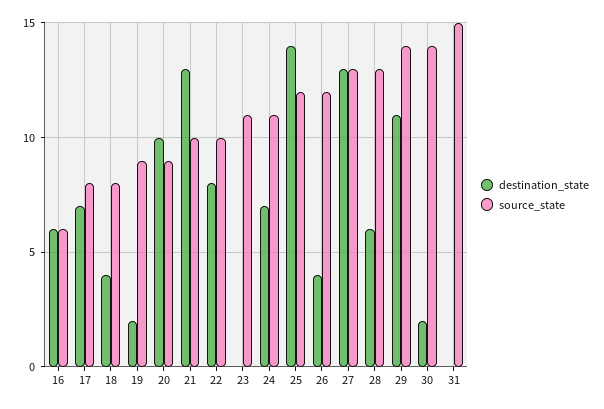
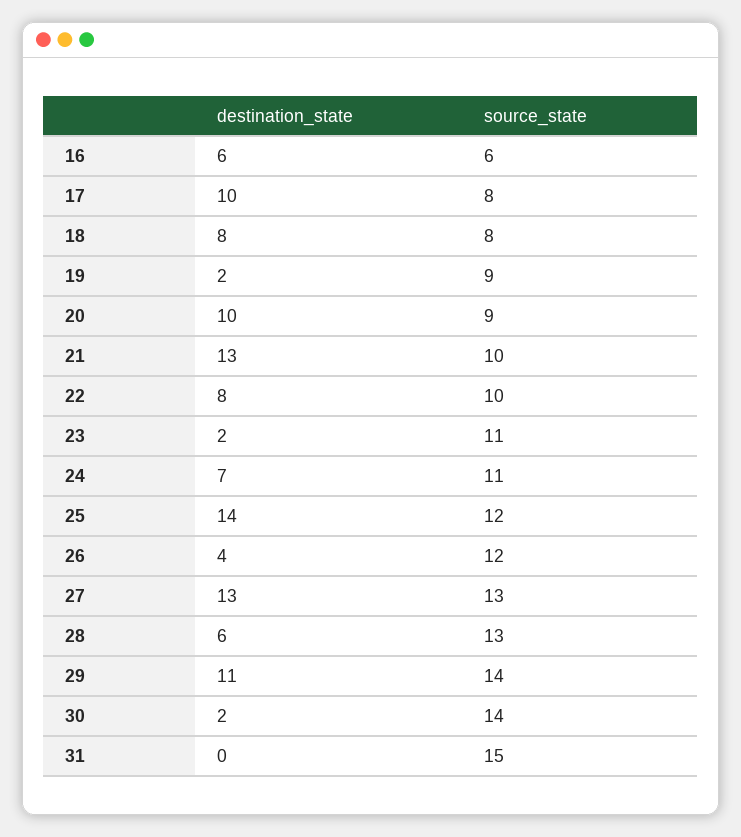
destination_state, 17: 7 -> 10
destination_state, 18: 4 -> 8
destination_state, 23: 0 -> 2

